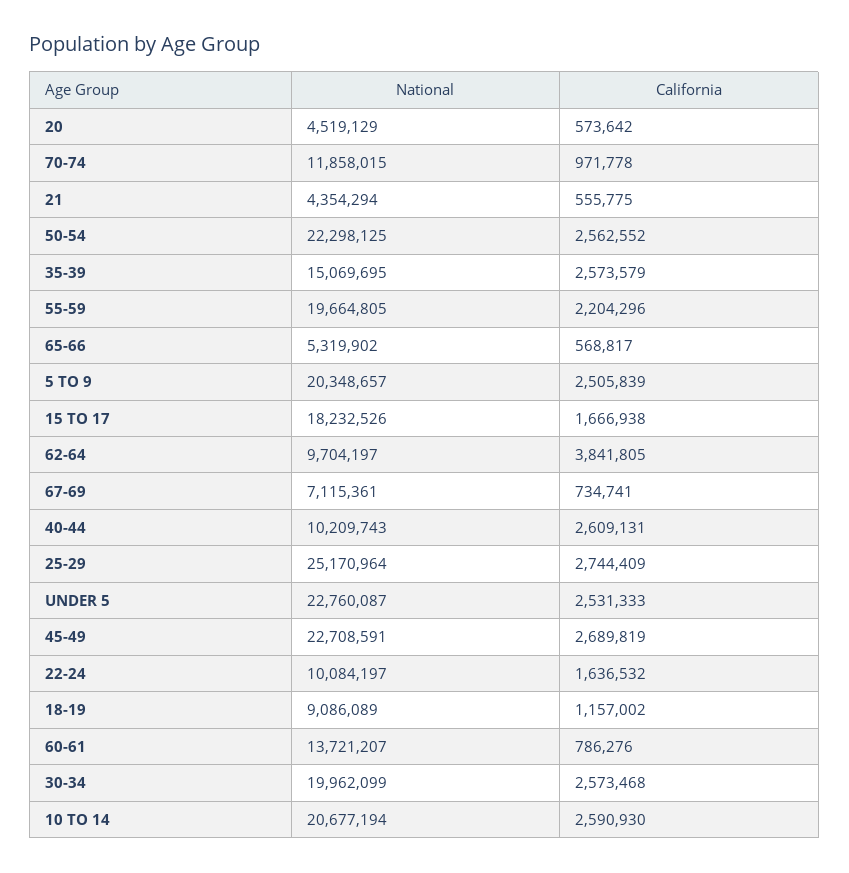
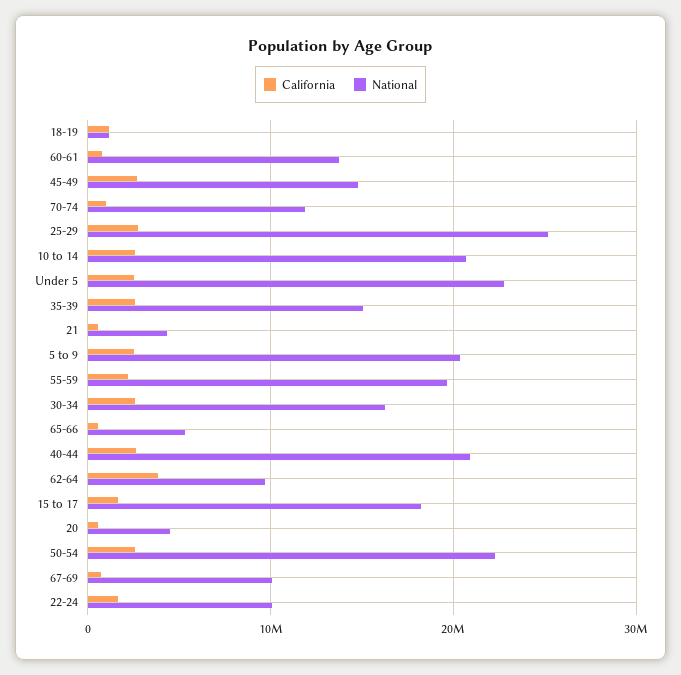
National, 67-69: 7115361 -> 10000000
National, 40-44: 10209743 -> 21000000
National, 45-49: 22708591 -> 15000000
National, 18-19: 9086089 -> 1000000
National, 30-34: 19962099 -> 16000000

